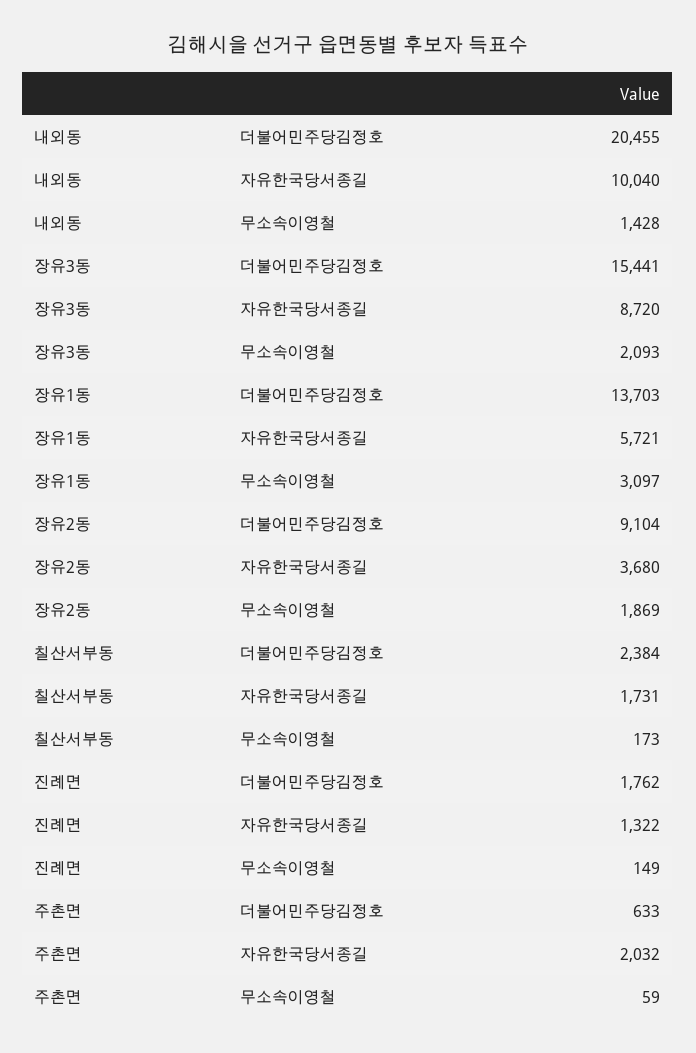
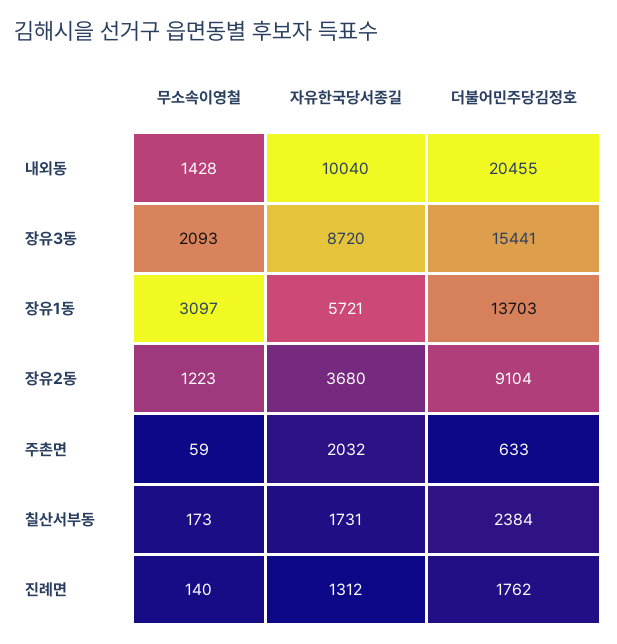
장유2동, 무소속이영철: 1869 -> 1223
진례면, 자유한국당서종길: 1322 -> 1312
진례면, 무소속이영철: 149 -> 140

